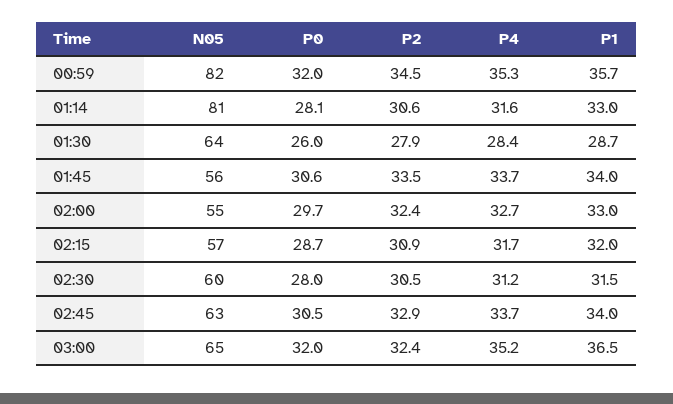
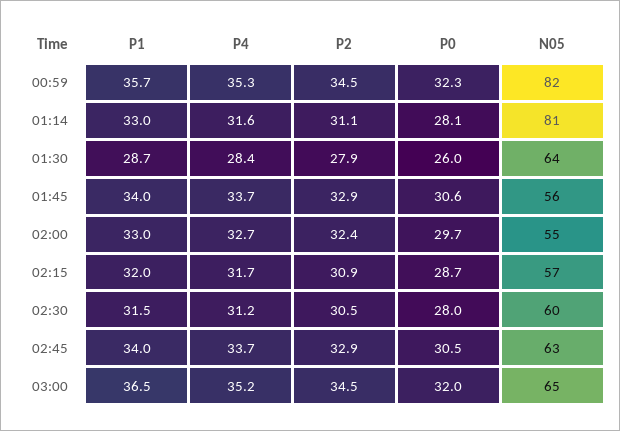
P0, 00:59: 32 -> 32.3
P2, 01:14: 30.6 -> 31.1
P2, 01:45: 33.5 -> 32.9
P2, 03:00: 32.4 -> 34.5

